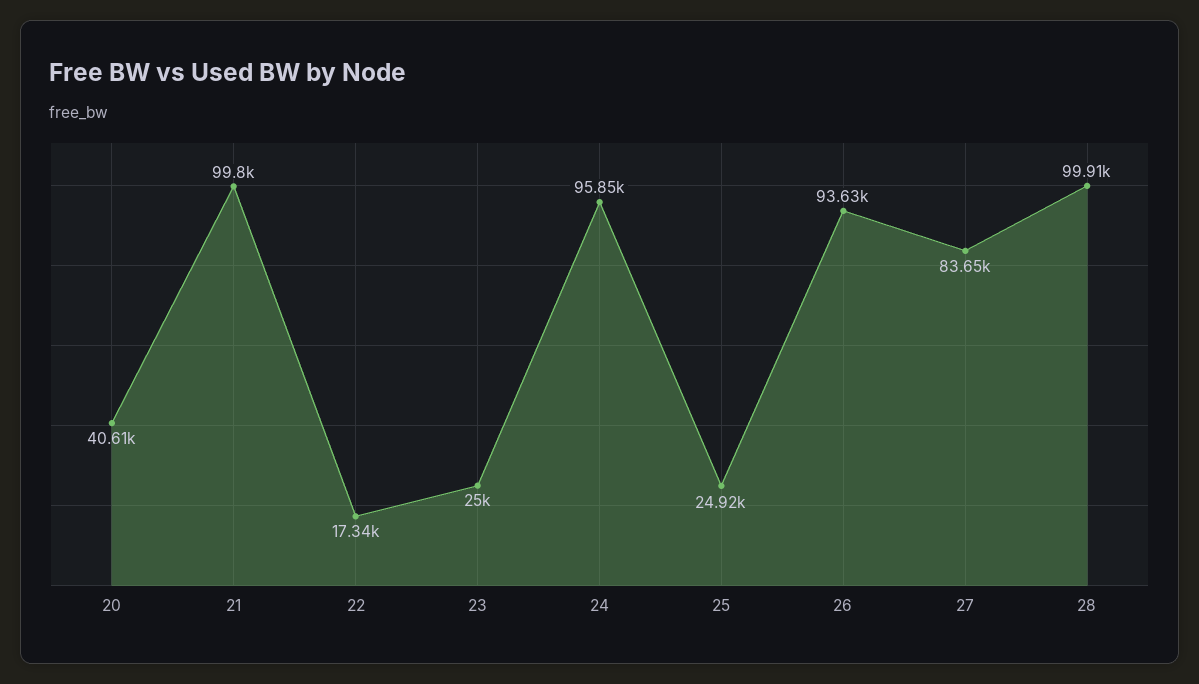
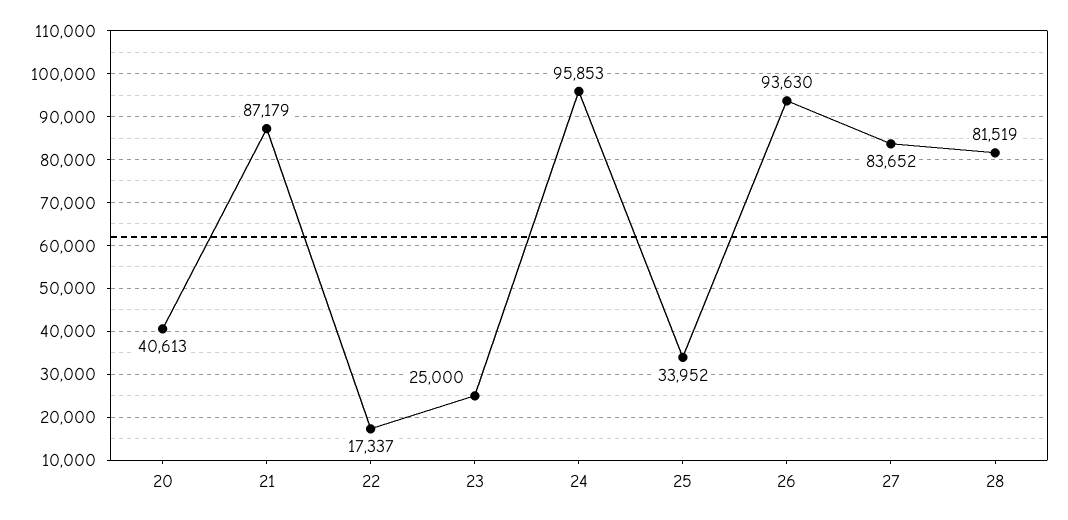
21: 99800 -> 87179
25: 24920 -> 33952
28: 99910 -> 81519

